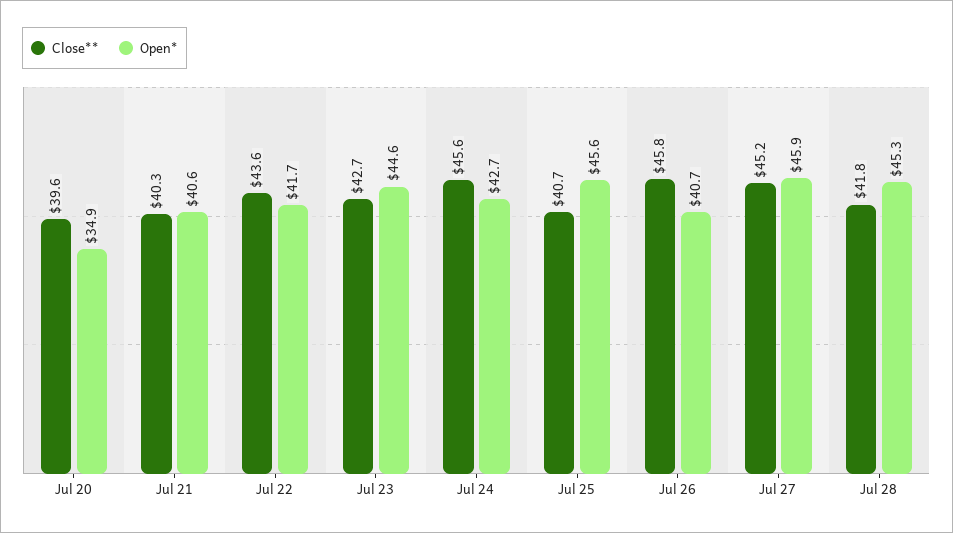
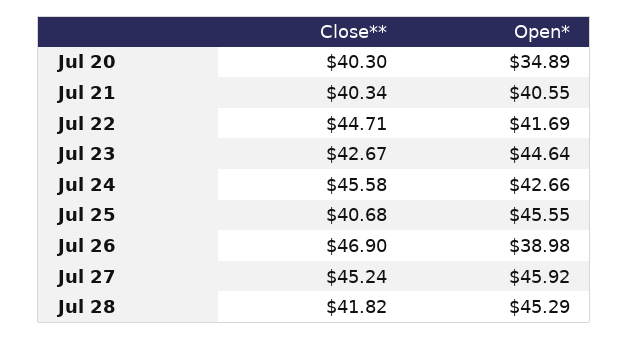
Close**, Jul 20: 39.6 -> 40.3
Close**, Jul 22: 43.6 -> 44.71
Close**, Jul 26: 45.8 -> 46.9
Open*, Jul 26: 40.7 -> 38.98

